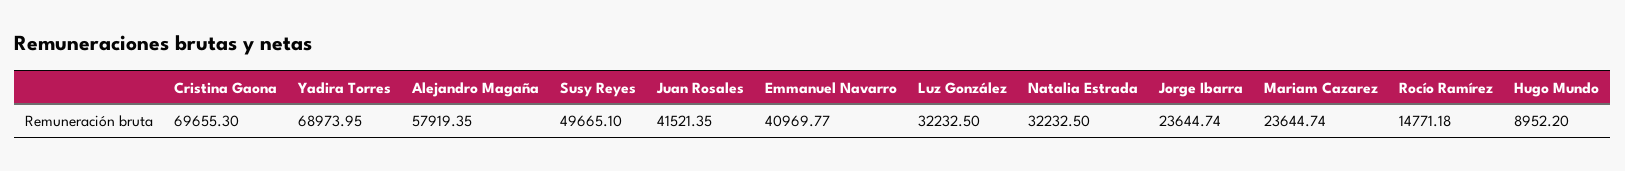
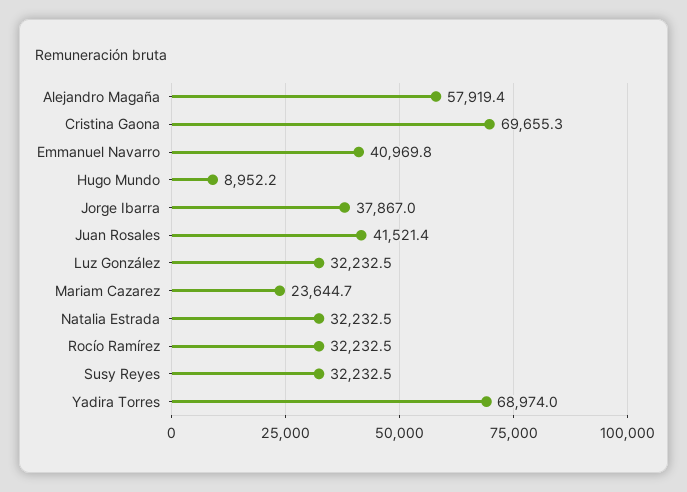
Susy Reyes: 49665.1 -> 32232.5
Jorge Ibarra: 23644.74 -> 37867
Rocío Ramírez: 14771.18 -> 32232.5

